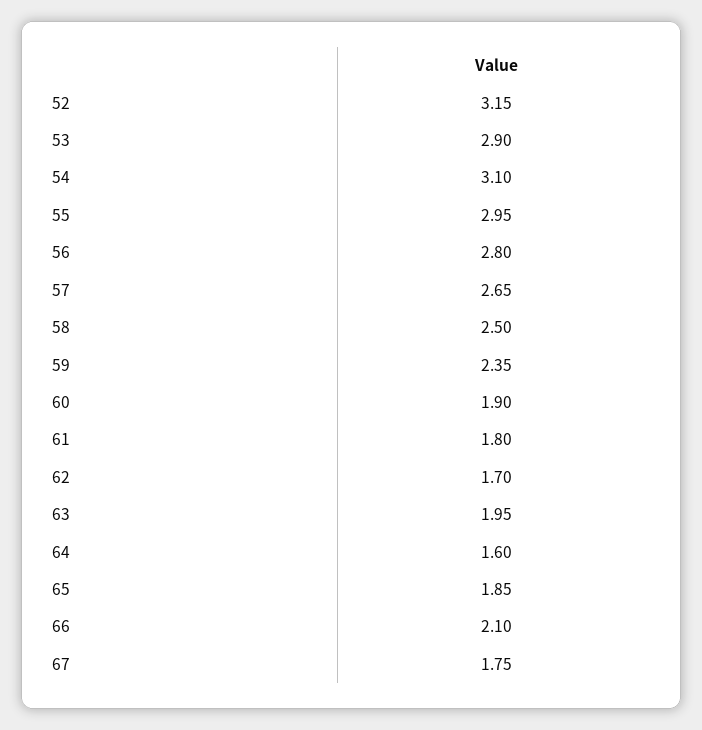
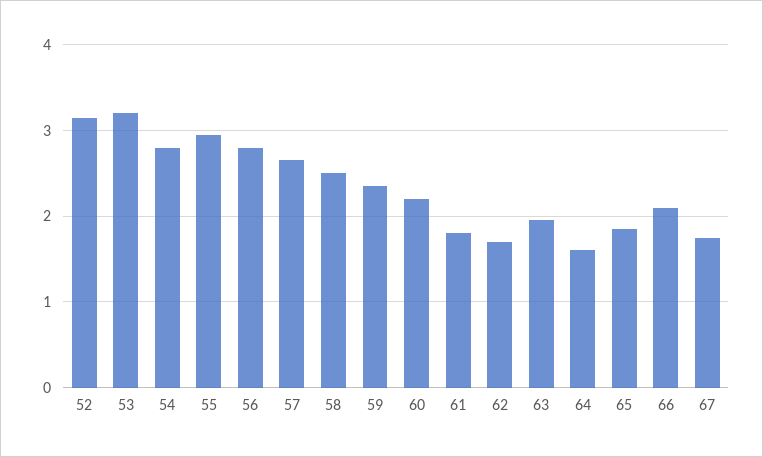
53: 2.9 -> 3.2
54: 3.1 -> 2.8
60: 1.9 -> 2.2

